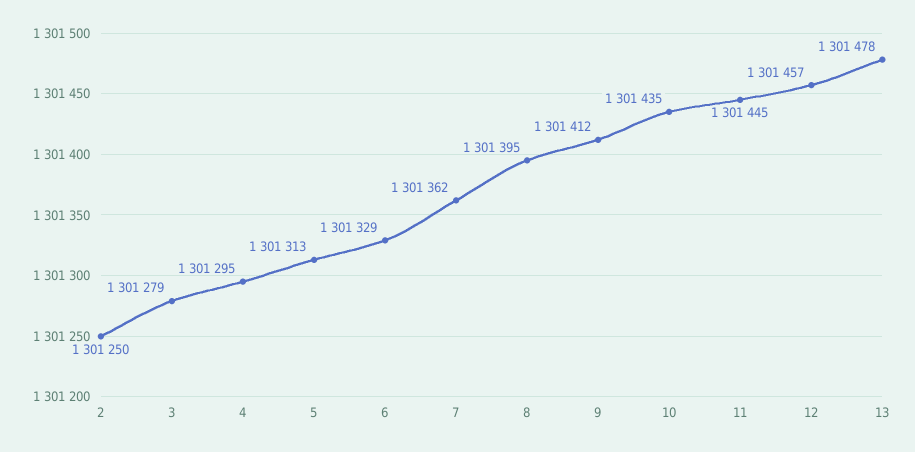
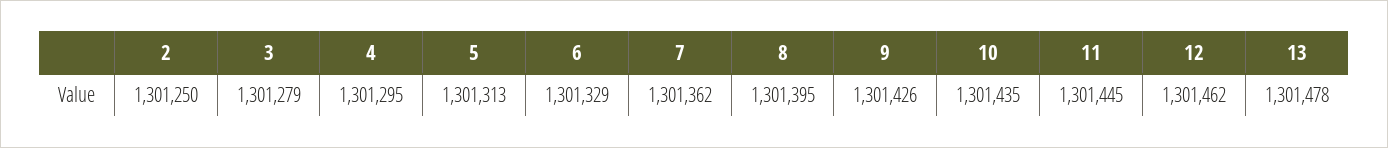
9: 1301412 -> 1301426
12: 1301457 -> 1301462

